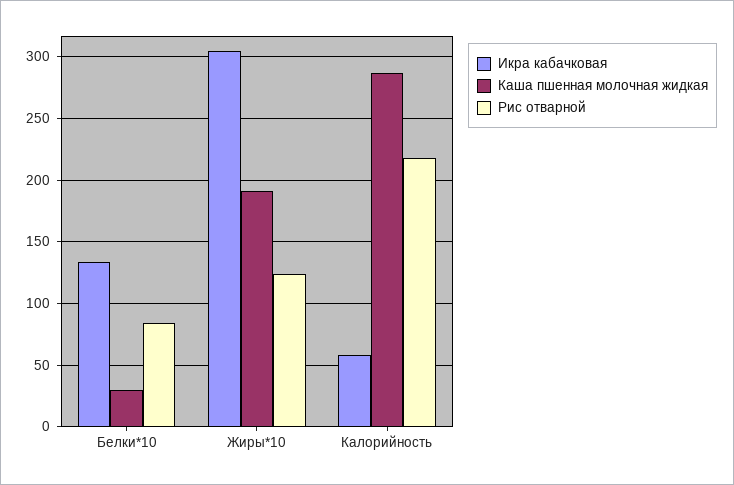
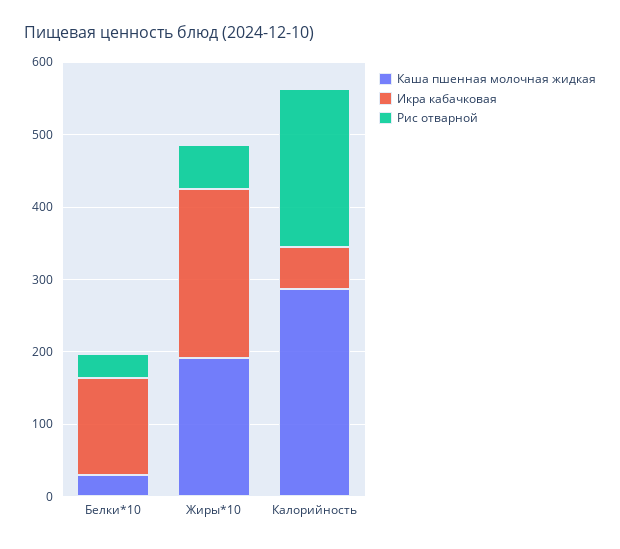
Рис отварной, Белки*10: 85 -> 40
Икра кабачковая, Жиры*10: 305 -> 240
Рис отварной, Жиры*10: 125 -> 60

